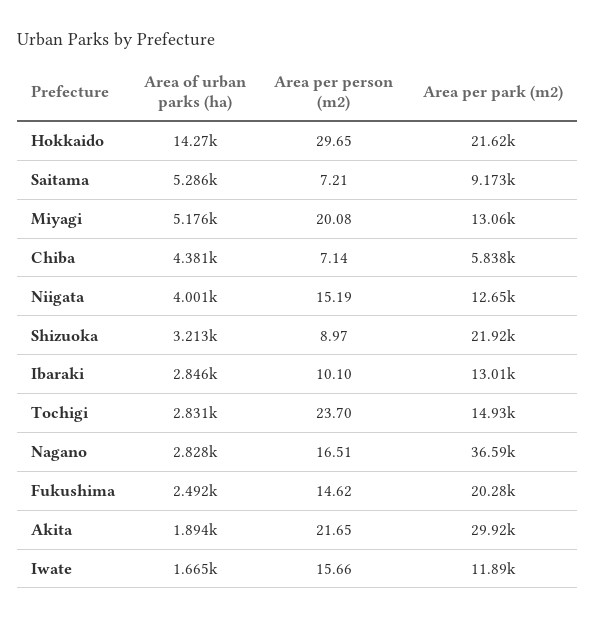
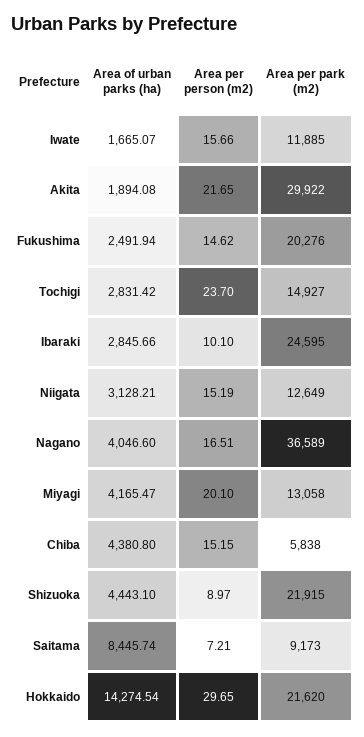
Area of urban parks (ha), Saitama: 5286 -> 8445.74
Area of urban parks (ha), Miyagi: 5176 -> 4165.47
Area per person (m2), Miyagi: 20.08 -> 20.1
Area per person (m2), Chiba: 7.14 -> 15.15
Area of urban parks (ha), Niigata: 4001 -> 3128.21
Area of urban parks (ha), Shizuoka: 3213 -> 4443.1
Area per park (m2), Ibaraki: 13010 -> 24595
Area of urban parks (ha), Nagano: 2828 -> 4046.6

